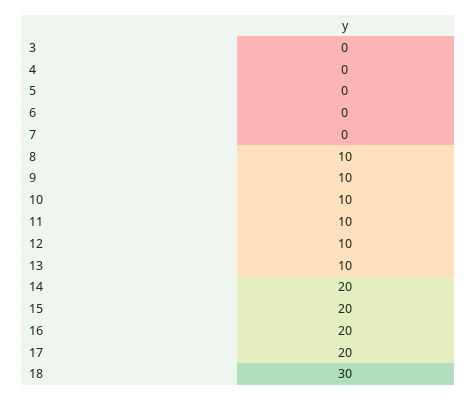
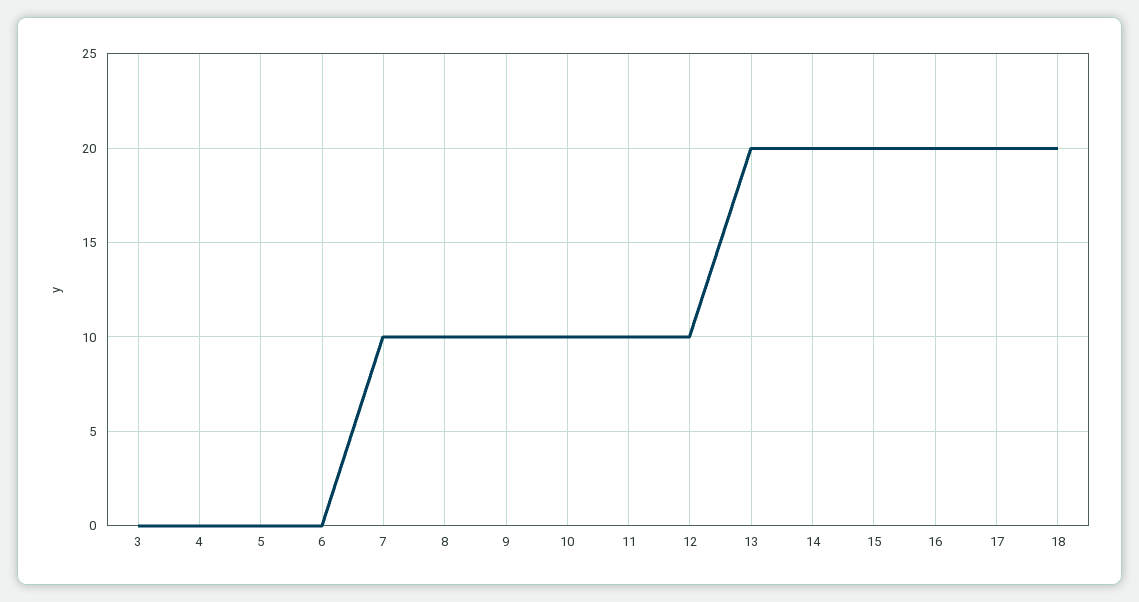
7: 0 -> 10
13: 10 -> 20
18: 30 -> 20

